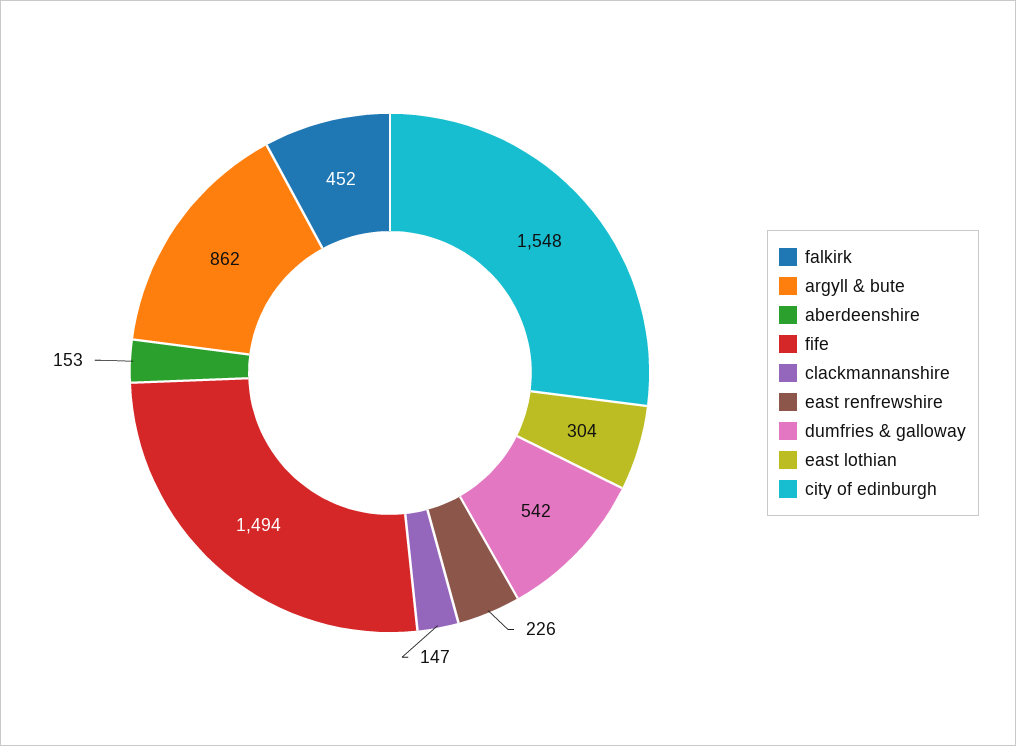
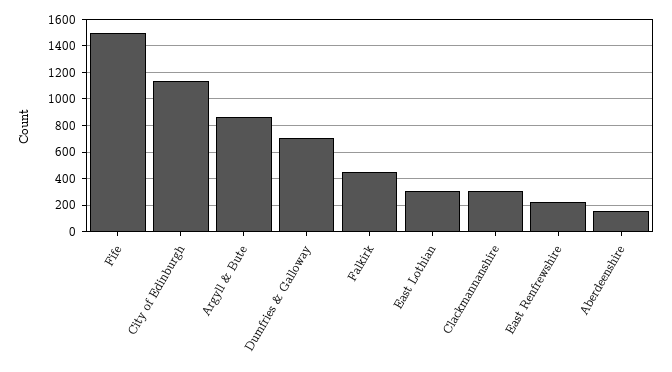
clackmannanshire: 147 -> 300
dumfries & galloway: 542 -> 700
city of edinburgh: 1548 -> 1150

